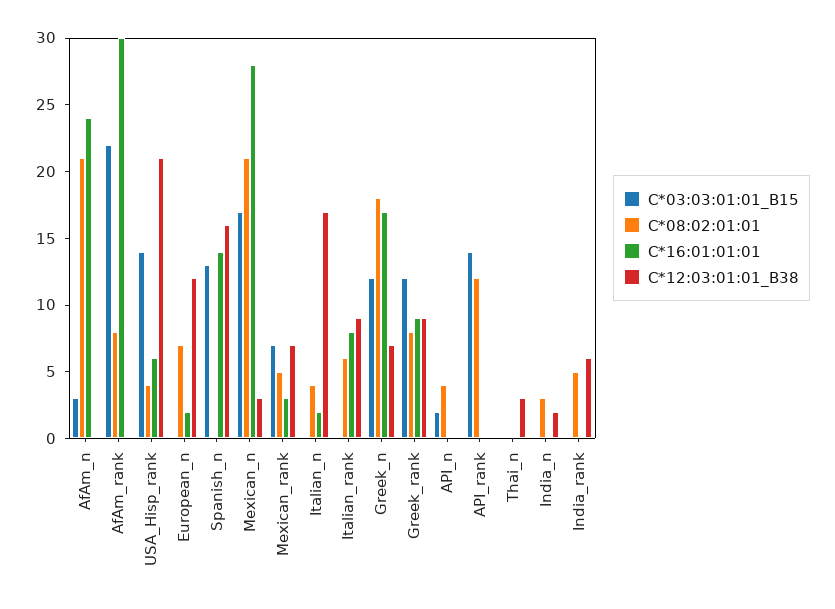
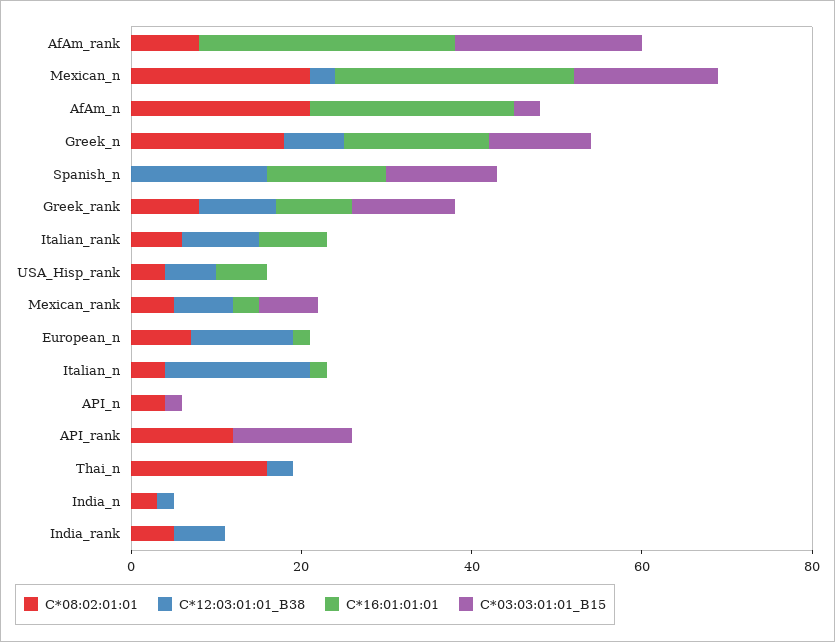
C*03:03:01:01_B15, USA_Hisp_rank: 14 -> 0
C*12:03:01:01_B38, USA_Hisp_rank: 21 -> 5
C*08:02:01:01, Thai_n: 0 -> 15

